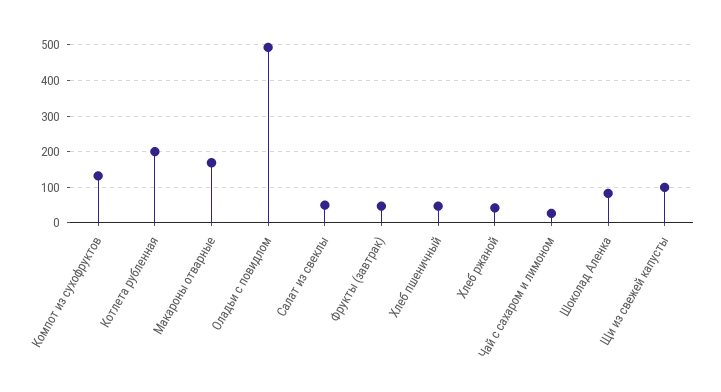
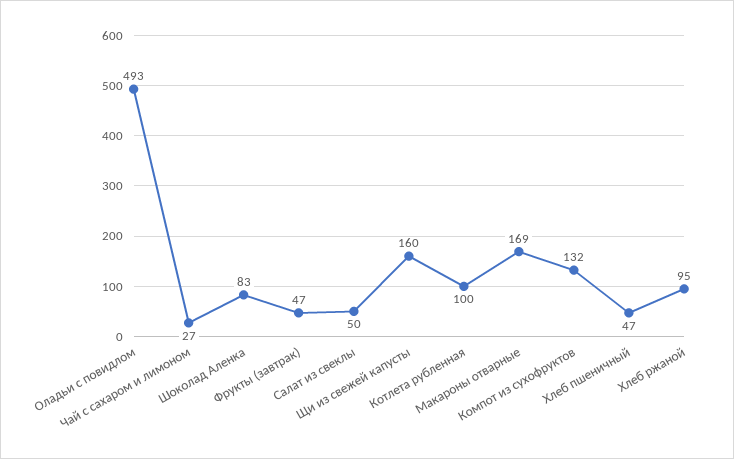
Котлета рубленная: 200 -> 100
Хлеб ржаной: 40 -> 95
Щи из свежей капусты: 100 -> 160

